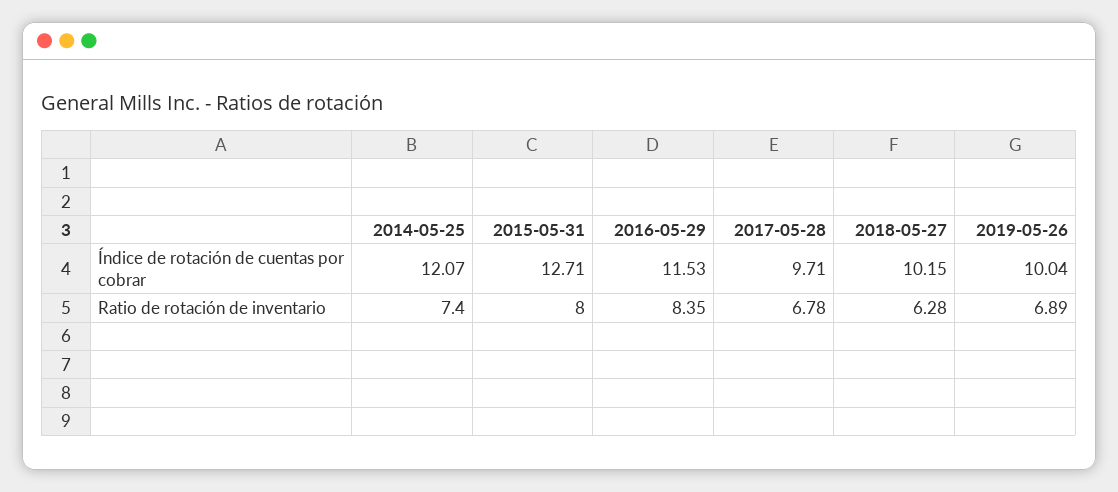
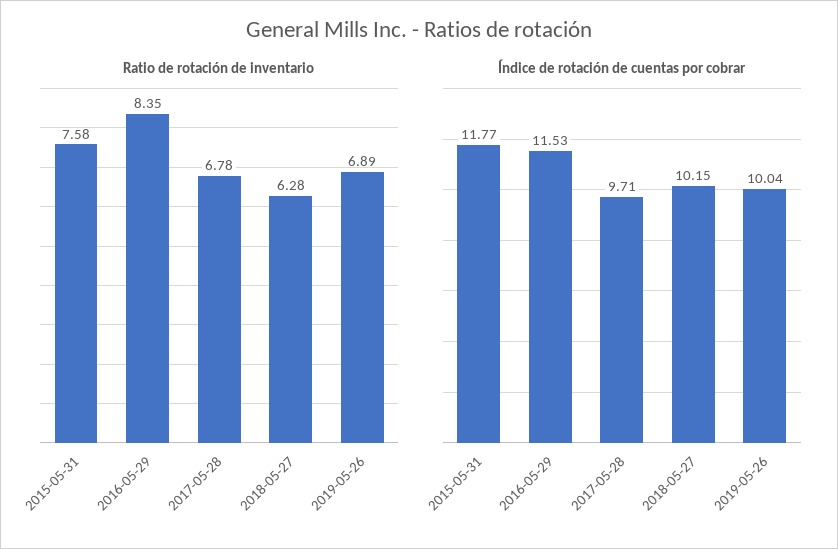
Índice de rotación de cuentas por cobrar, 2014-05-25: 12.07 -> none
Índice de rotación de cuentas por cobrar, 2015-05-31: 12.71 -> 11.77
Ratio de rotación de inventario, 2014-05-25: 7.4 -> none
Ratio de rotación de inventario, 2015-05-31: 8 -> 7.58

